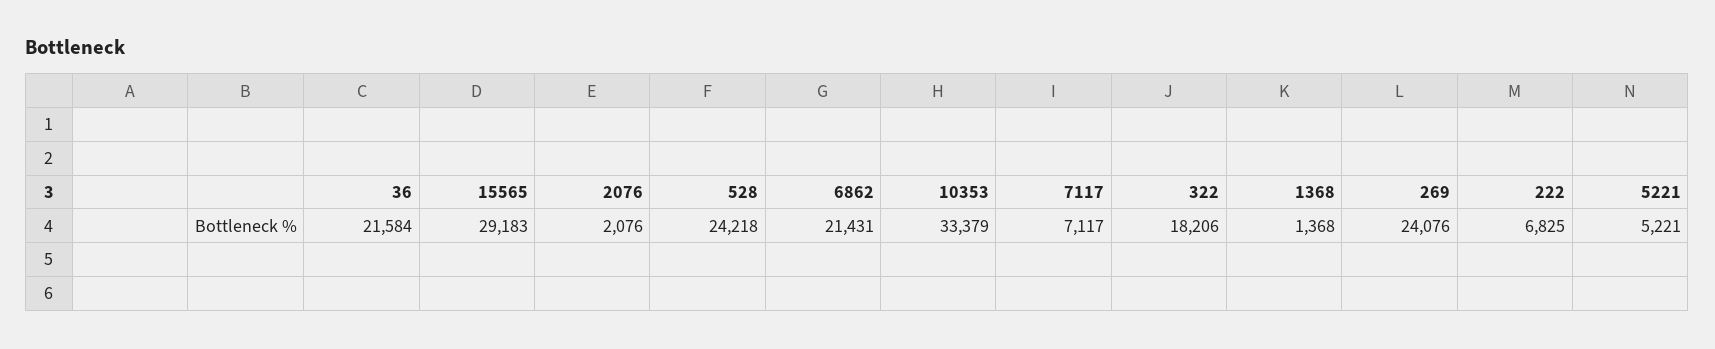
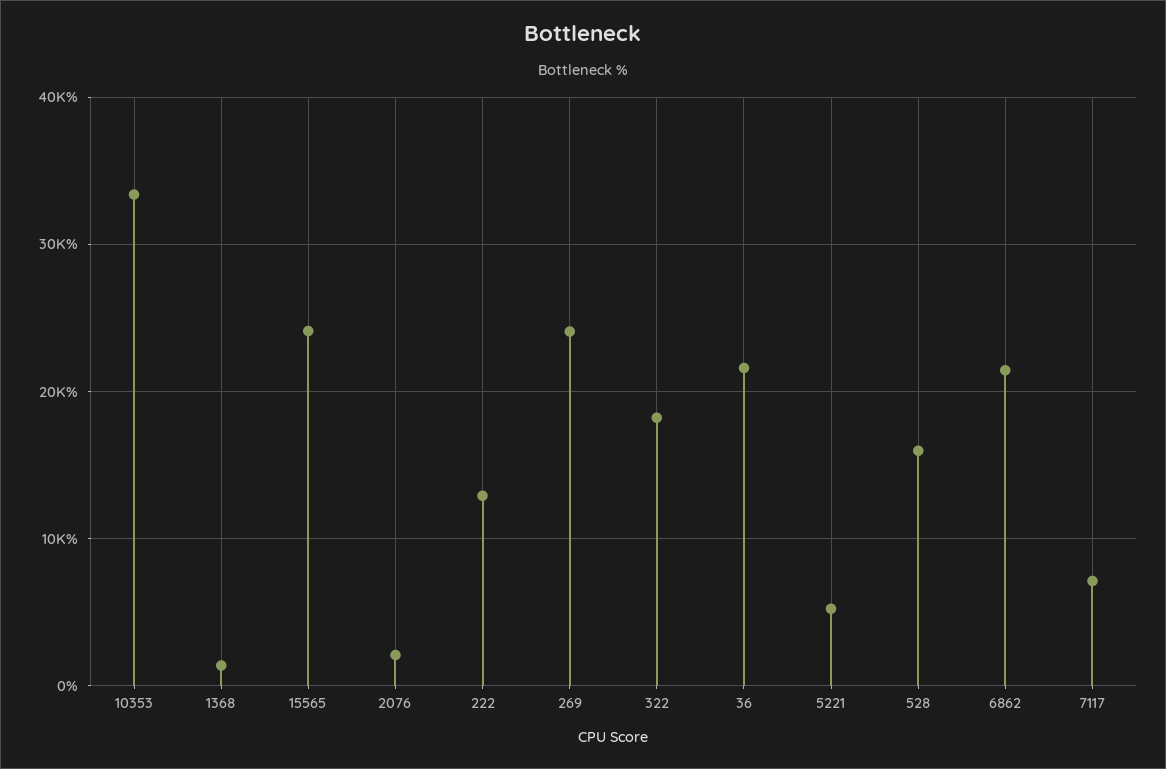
15565: 29183 -> 24000
528: 24218 -> 16000
222: 6825 -> 13000

